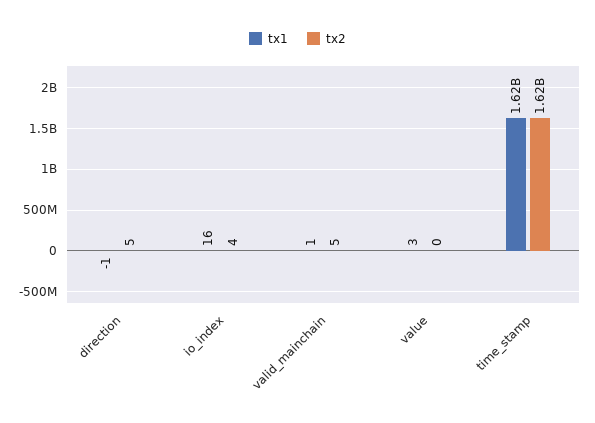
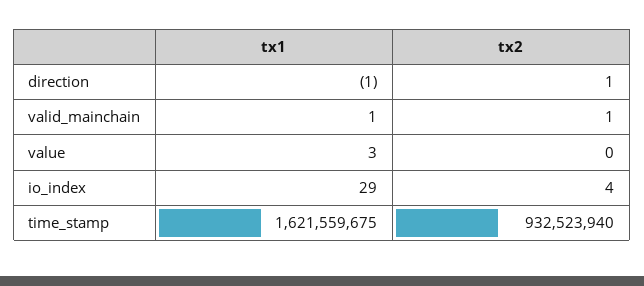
tx2, direction: 5 -> 1
tx1, io_index: 16 -> 29
tx2, valid_mainchain: 5 -> 1
tx2, time_stamp: 1620000000 -> 932523940

